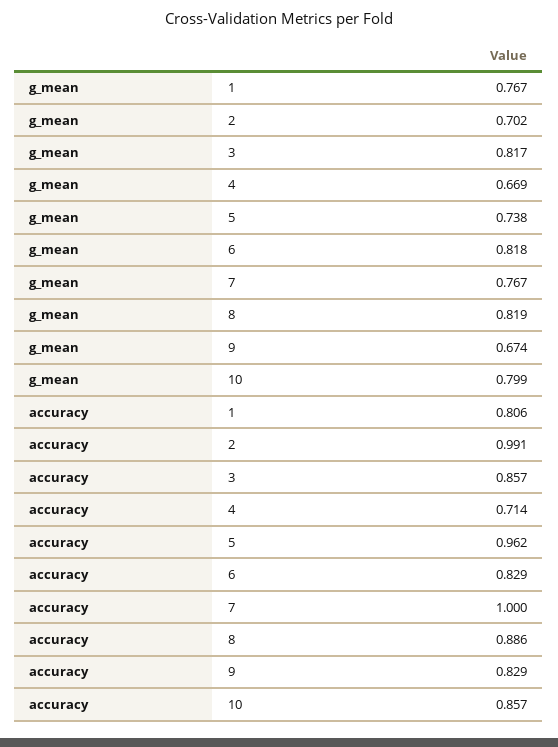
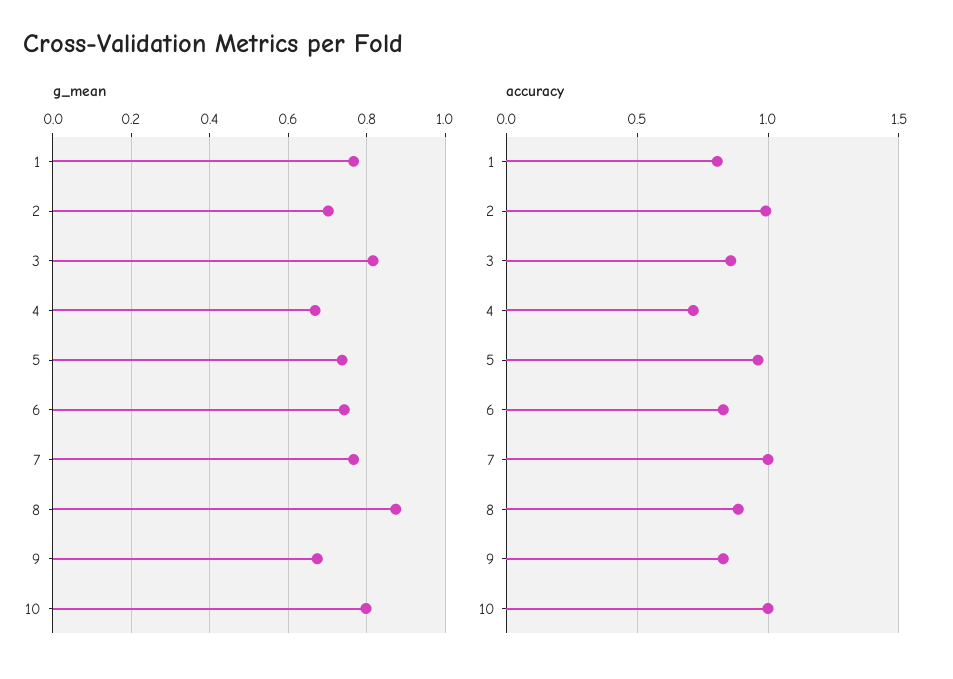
g_mean, 6: 0.818 -> 0.74
g_mean, 8: 0.819 -> 0.88
accuracy, 10: 0.857 -> 1

